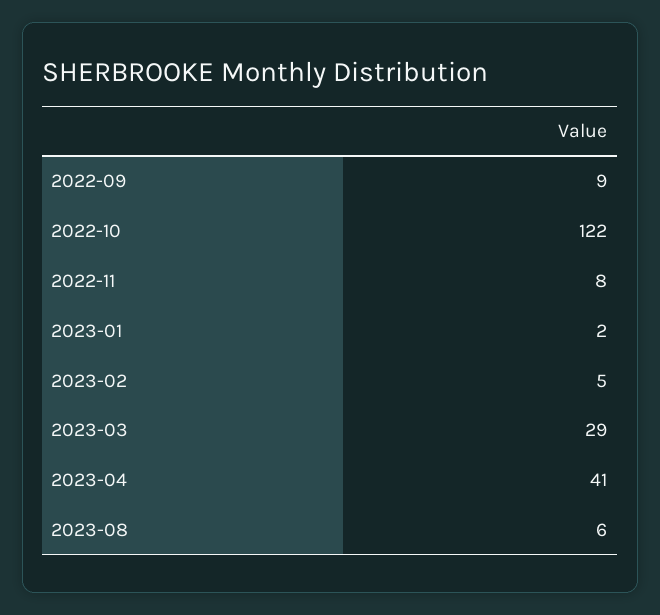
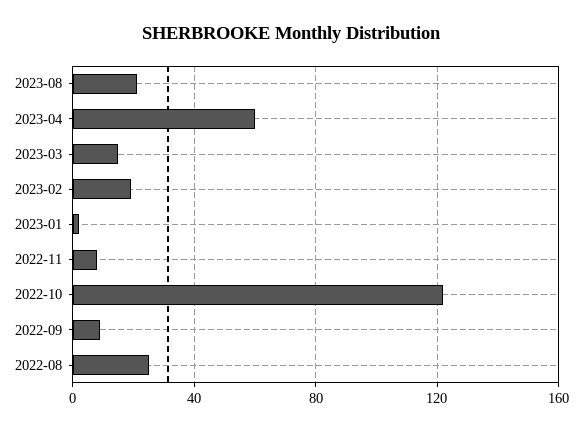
2023-02: 5 -> 20
2023-03: 29 -> 15
2023-04: 41 -> 60
2023-08: 6 -> 20
2022-08: none -> 25

